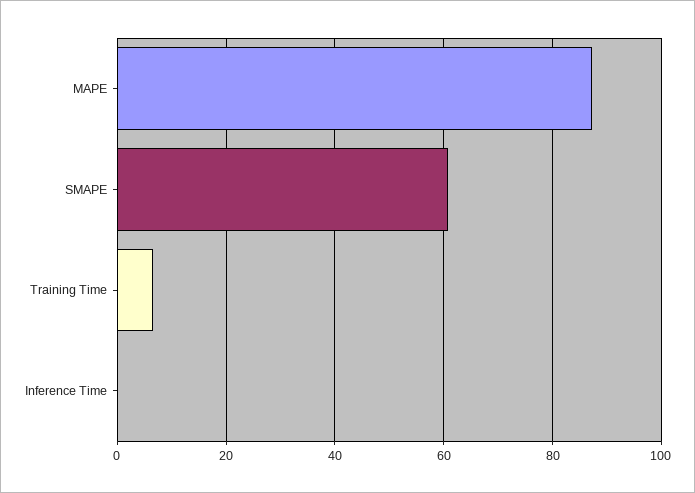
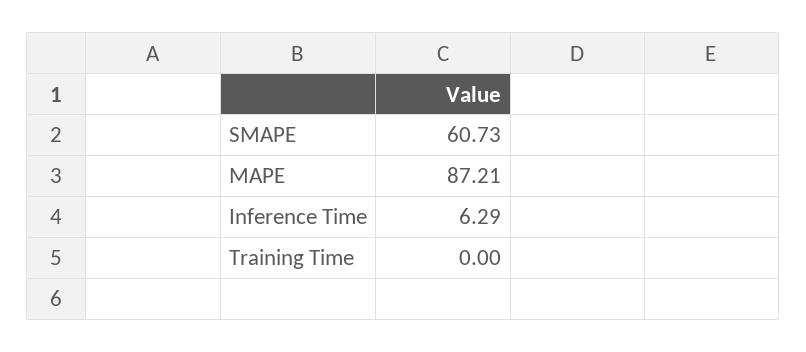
Training Time: 6 -> 0
Inference Time: 0 -> 6.29

